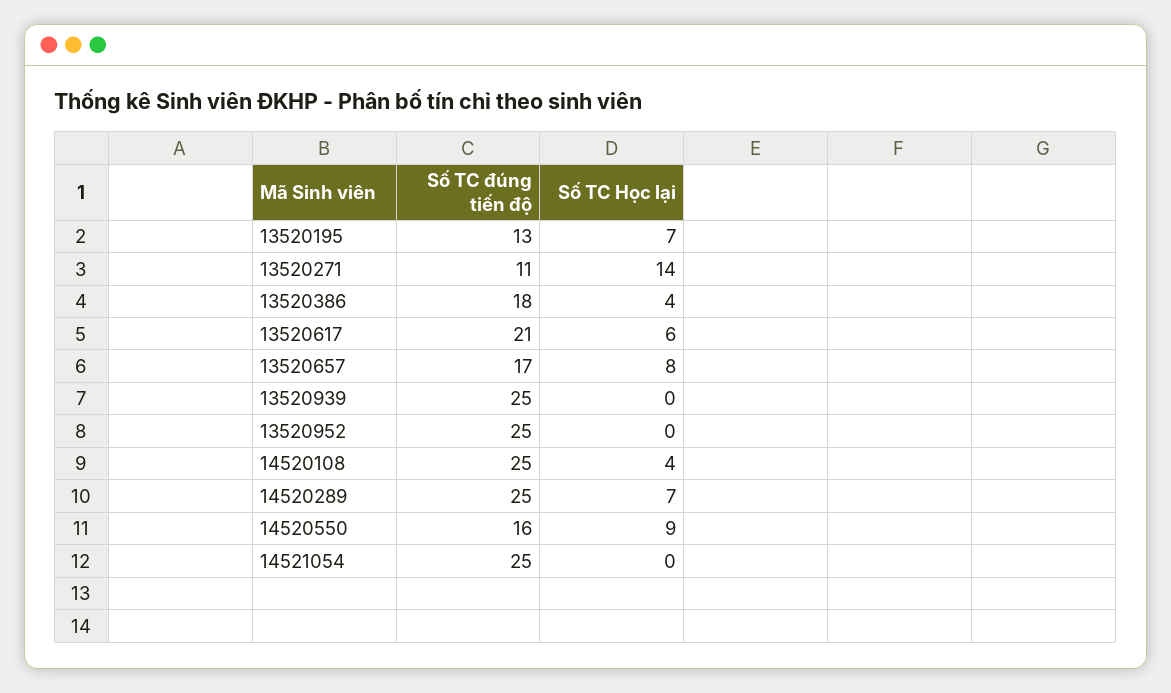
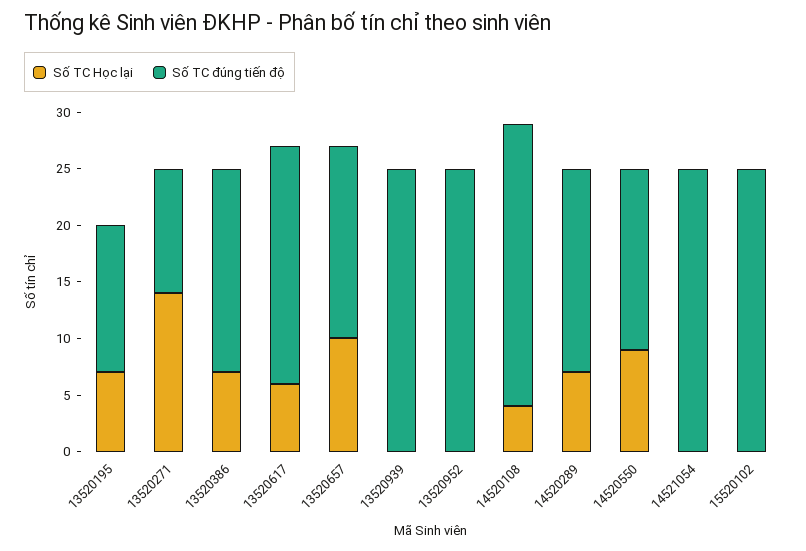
Số TC Học lại, 13520386: 4 -> 7
Số TC Học lại, 13520657: 8 -> 10
Số TC đúng tiến độ, 14520289: 25 -> 18
Số TC Học lại, 15520102: none -> 0
Số TC đúng tiến độ, 15520102: none -> 25

